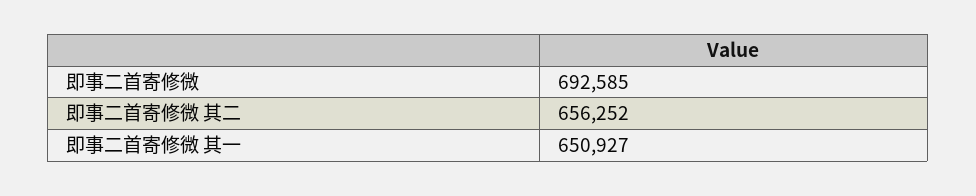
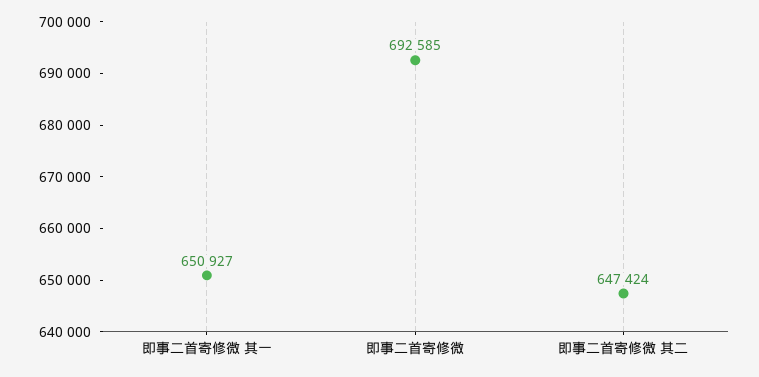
即事二首寄修微 其二: 656252 -> 647424

